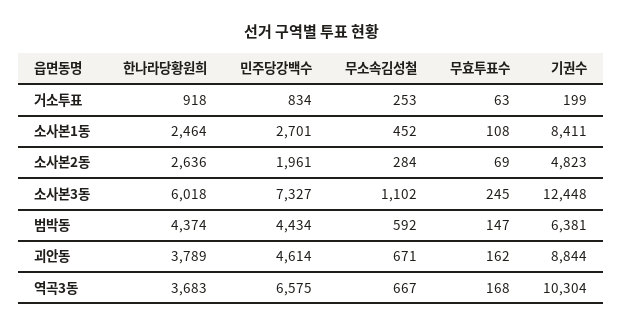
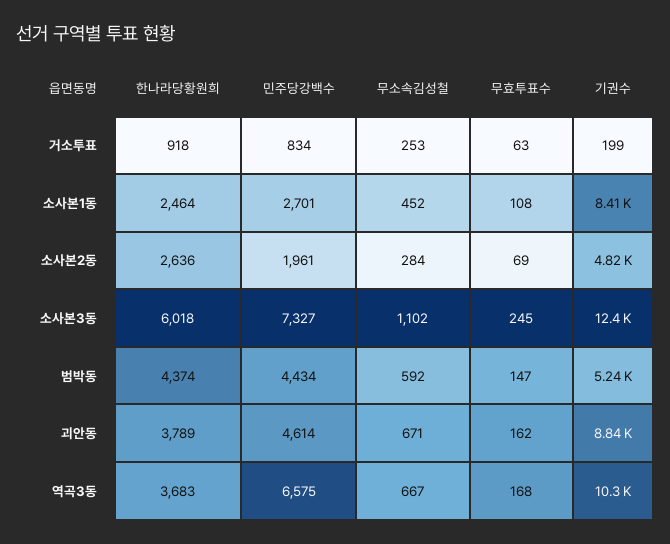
기권수, 범박동: 6381 -> 5240

